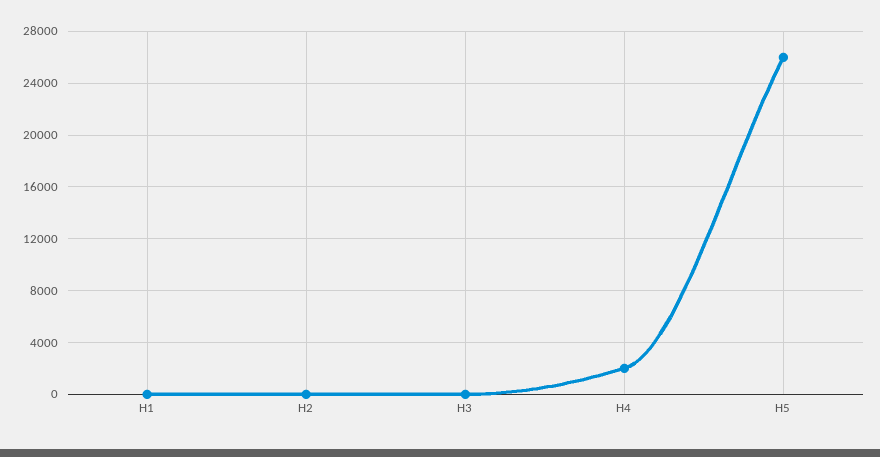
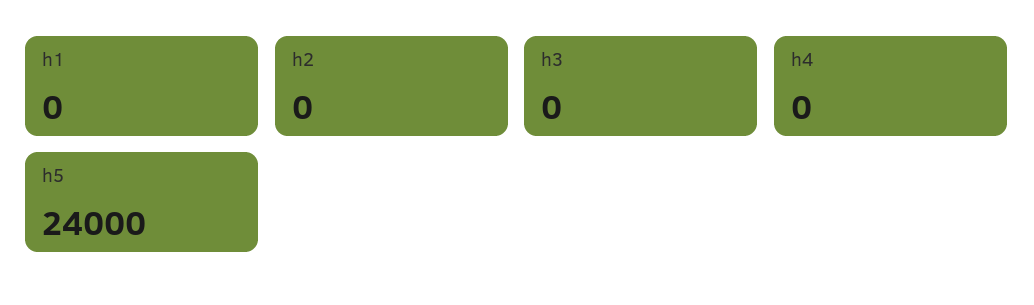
H4: 2000 -> 0
H5: 26000 -> 24000

